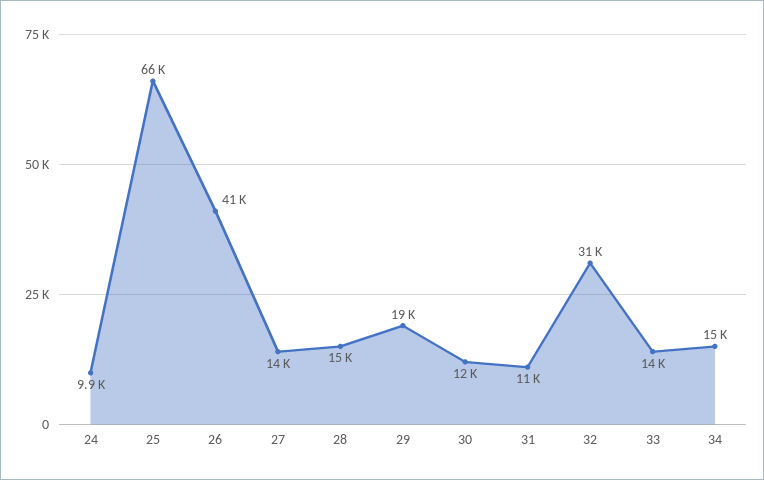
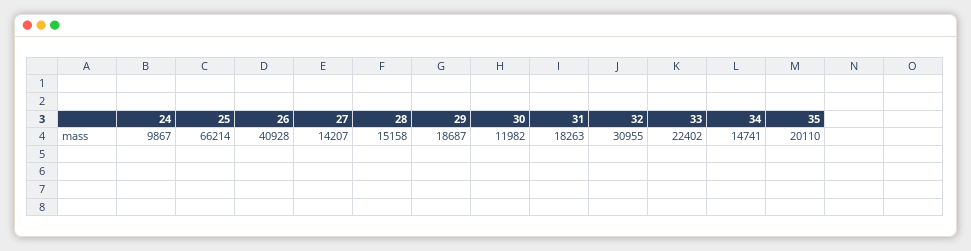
31: 11000 -> 18263
33: 14000 -> 22402
35: none -> 20110

